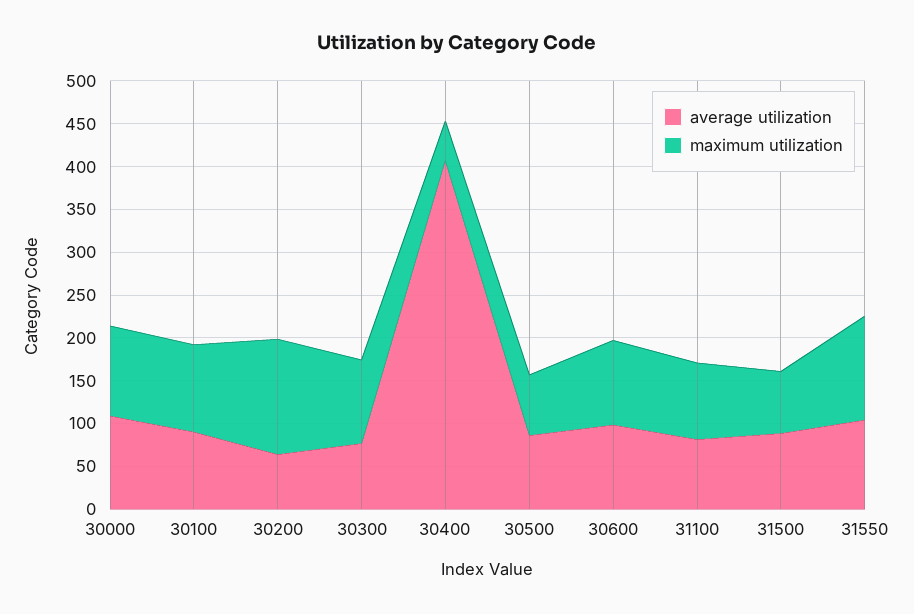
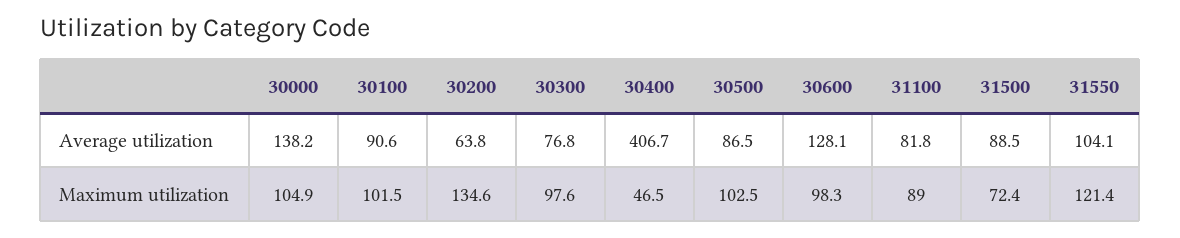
average utilization, 30000: 110 -> 138.2
maximum utilization, 30500: 70 -> 102.5
average utilization, 30600: 100 -> 128.1

